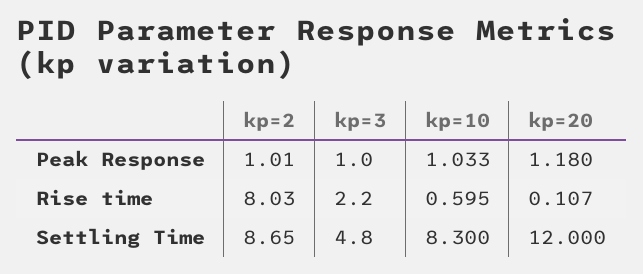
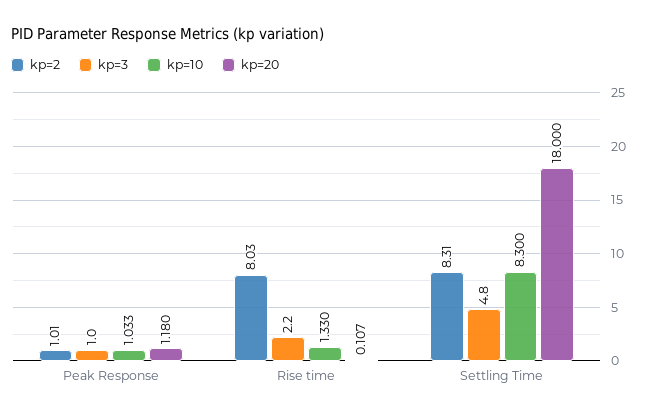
kp=10, Rise time: 0.595 -> 1.33
kp=2, Settling Time: 8.65 -> 8.31
kp=20, Settling Time: 12 -> 18

